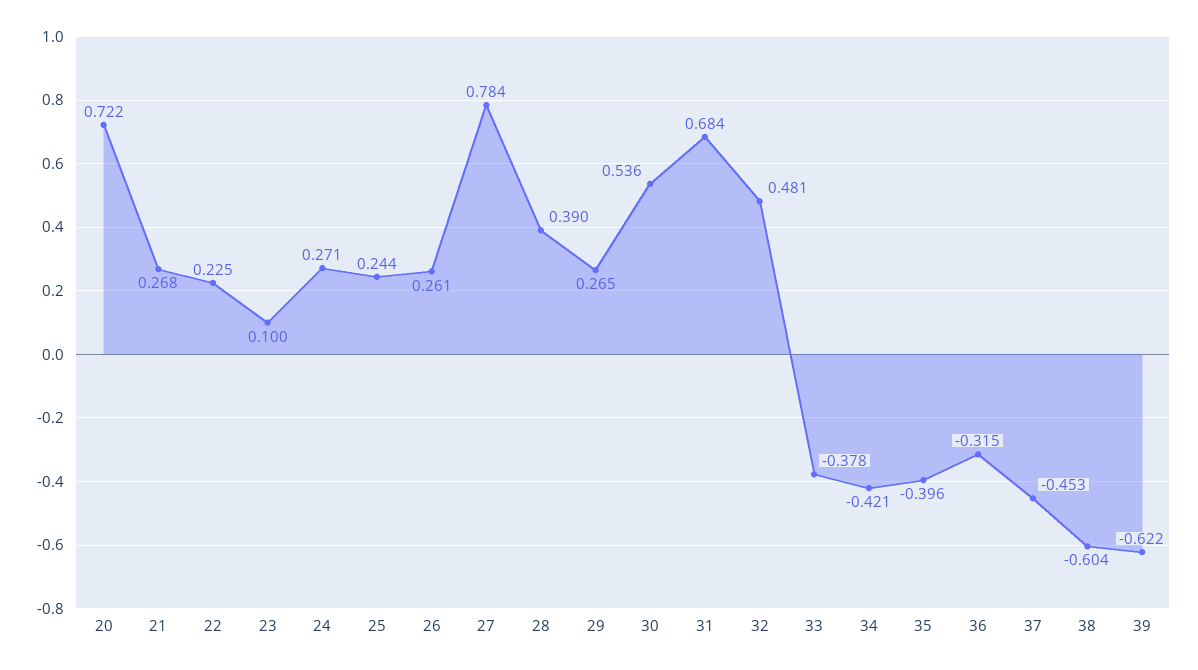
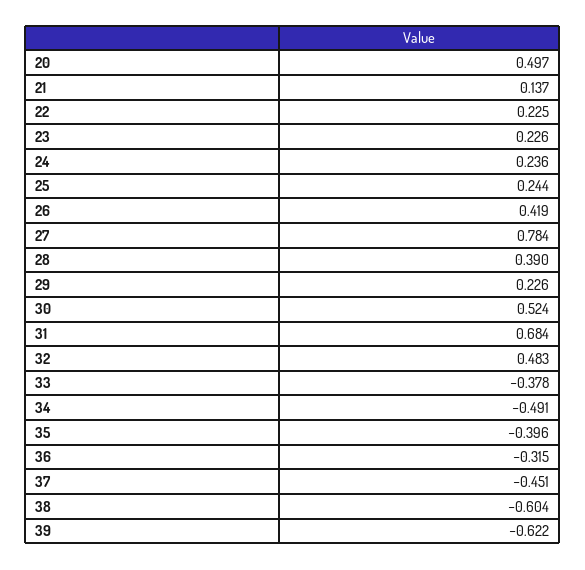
20: 0.722 -> 0.497
21: 0.268 -> 0.137
23: 0.1 -> 0.226
24: 0.271 -> 0.236
26: 0.261 -> 0.419
29: 0.265 -> 0.226
30: 0.536 -> 0.524
32: 0.481 -> 0.483
34: -0.421 -> -0.491
37: -0.453 -> -0.451

